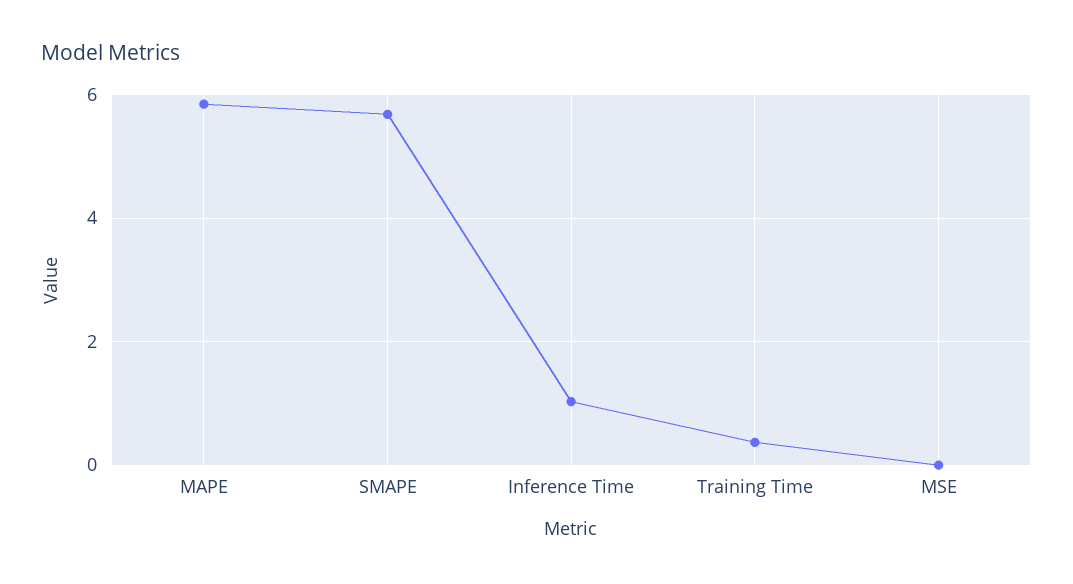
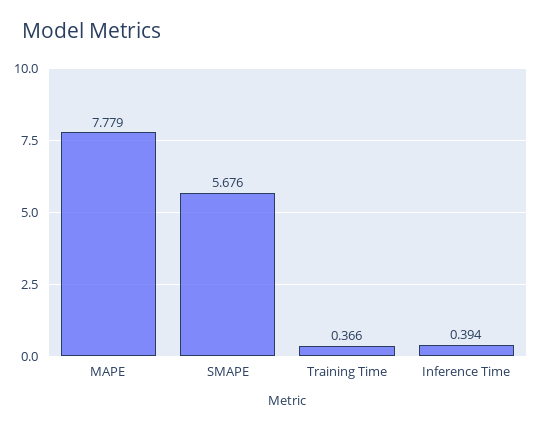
MAPE: 5.8 -> 7.779
Inference Time: 1 -> 0.394
MSE: 0 -> none

